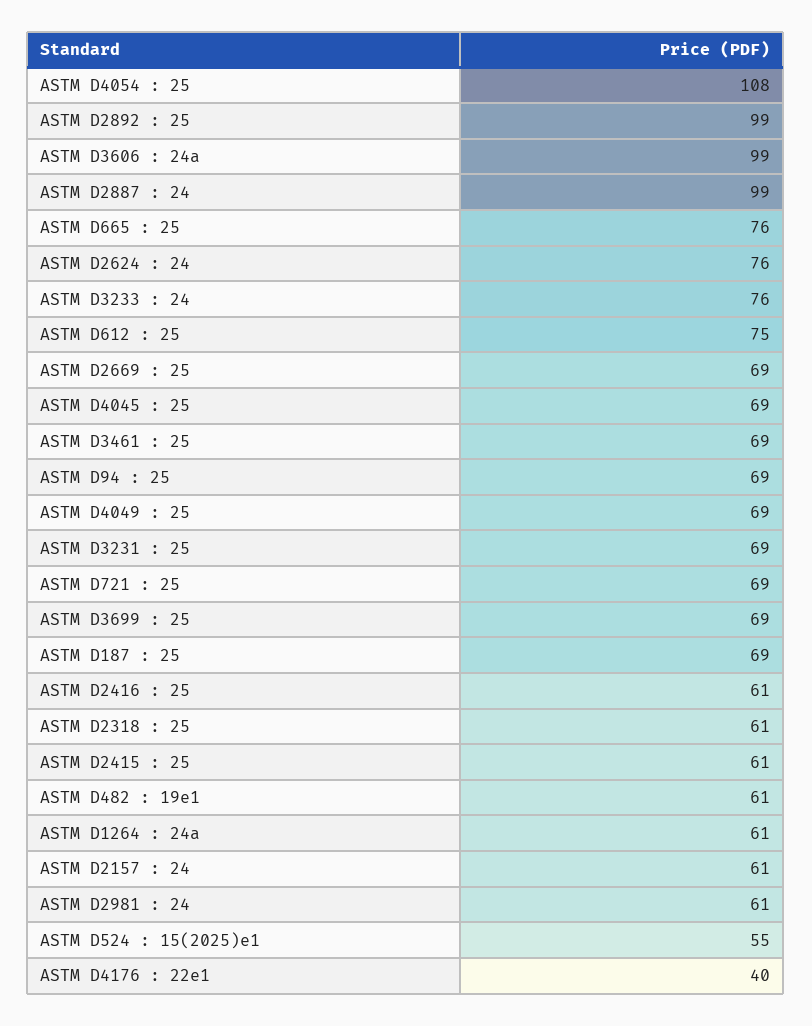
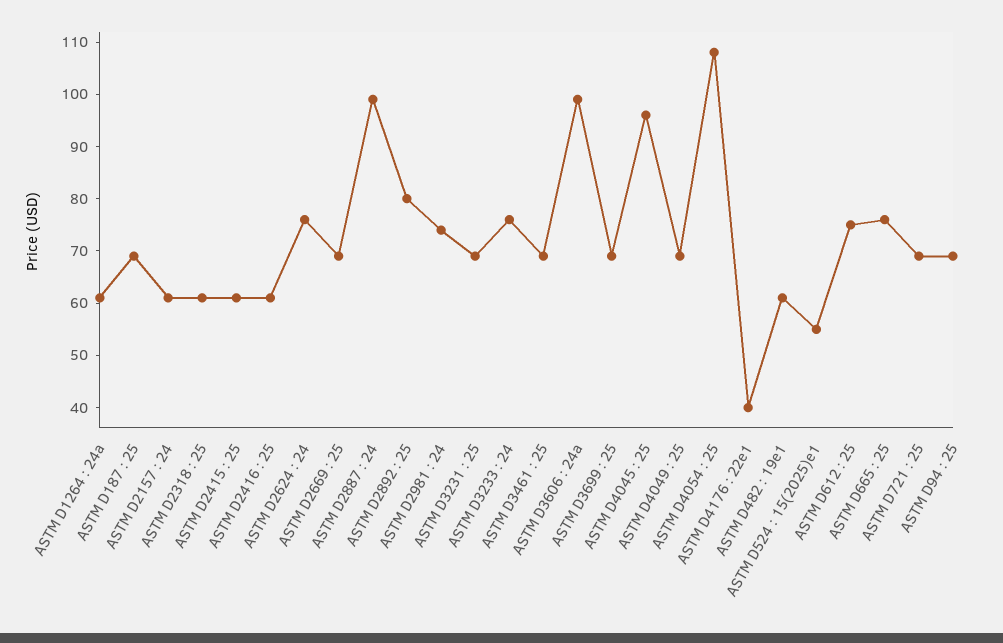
ASTM D2892 : 25: 99 -> 80
ASTM D4045 : 25: 69 -> 95
ASTM D2981 : 24: 61 -> 75

